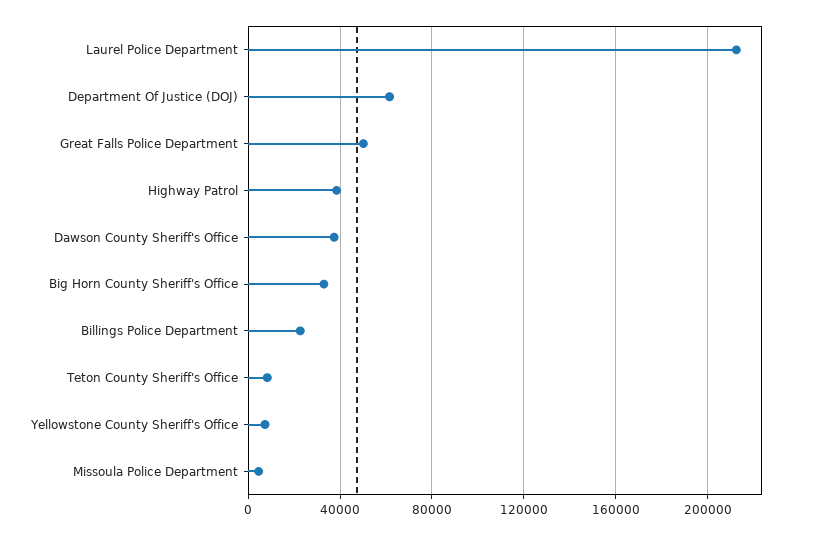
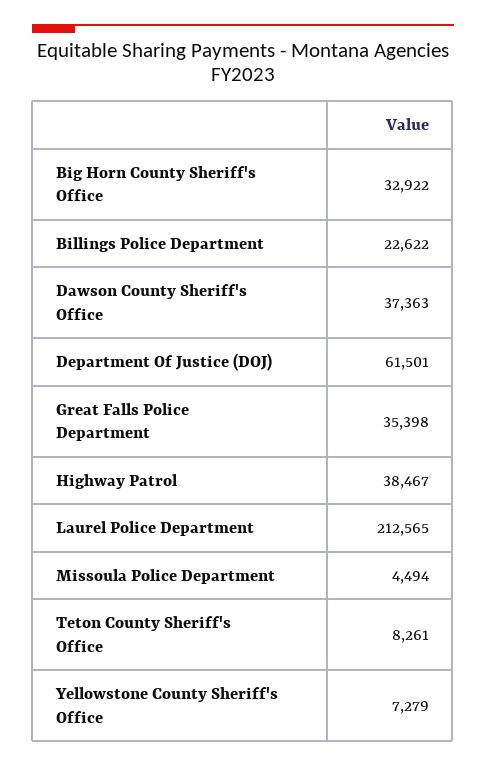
Great Falls Police Department: 50000 -> 35398

